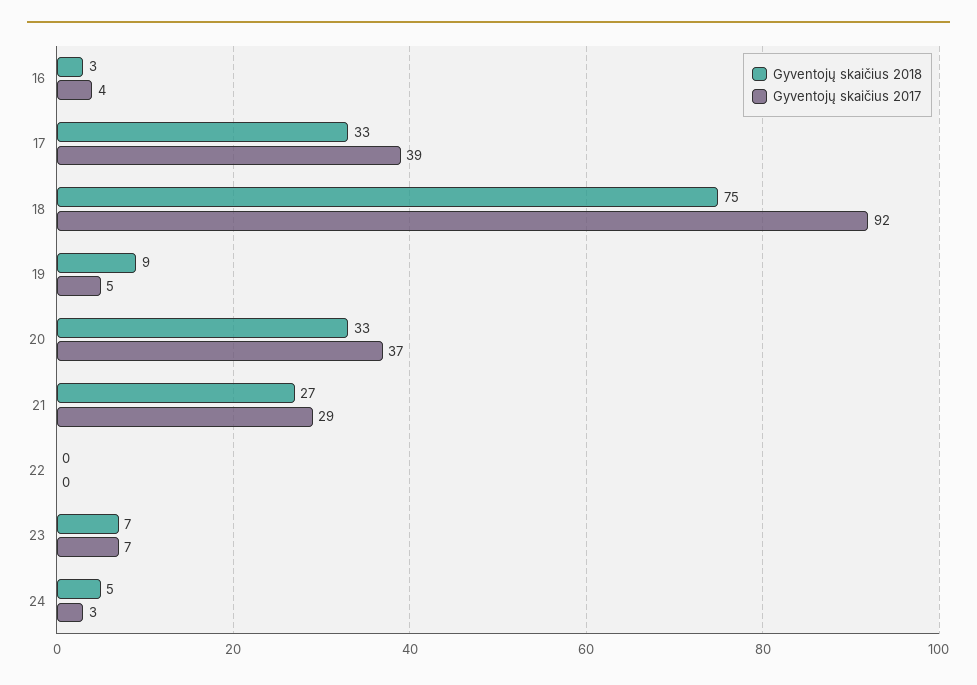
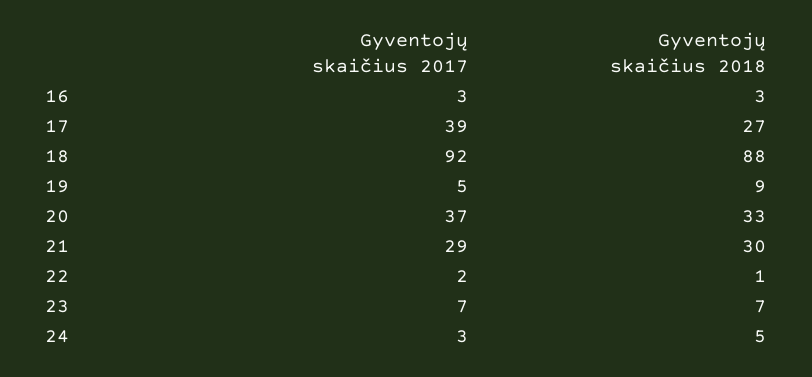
Gyventojų skaičius 2017, 16: 4 -> 3
Gyventojų skaičius 2018, 17: 33 -> 27
Gyventojų skaičius 2018, 18: 75 -> 88
Gyventojų skaičius 2018, 21: 27 -> 30
Gyventojų skaičius 2018, 22: 0 -> 1
Gyventojų skaičius 2017, 22: 0 -> 2

